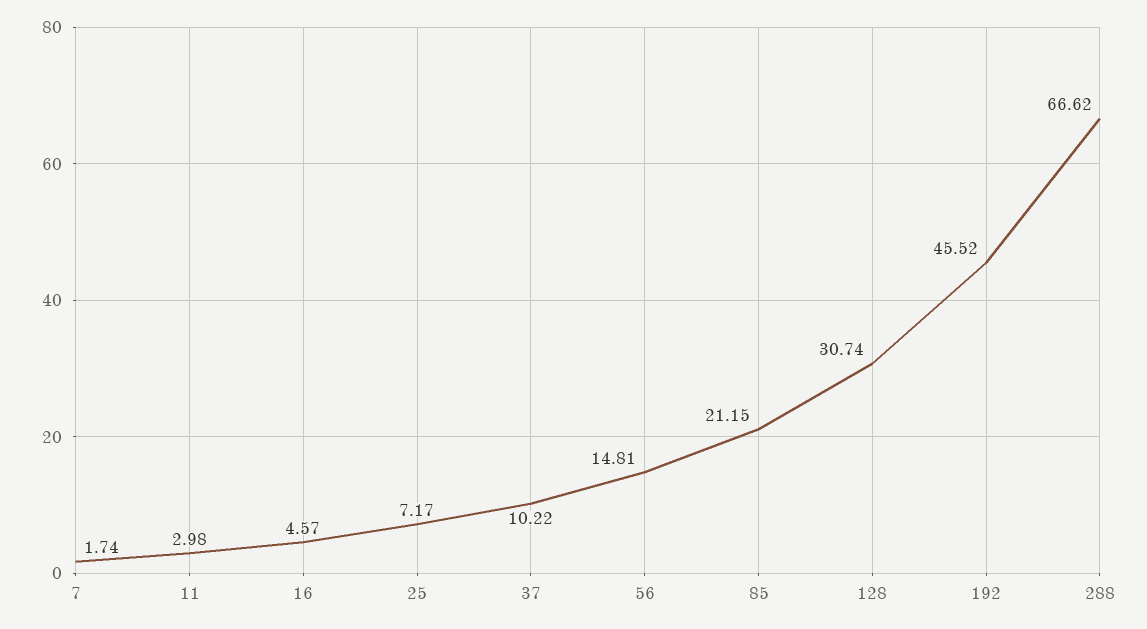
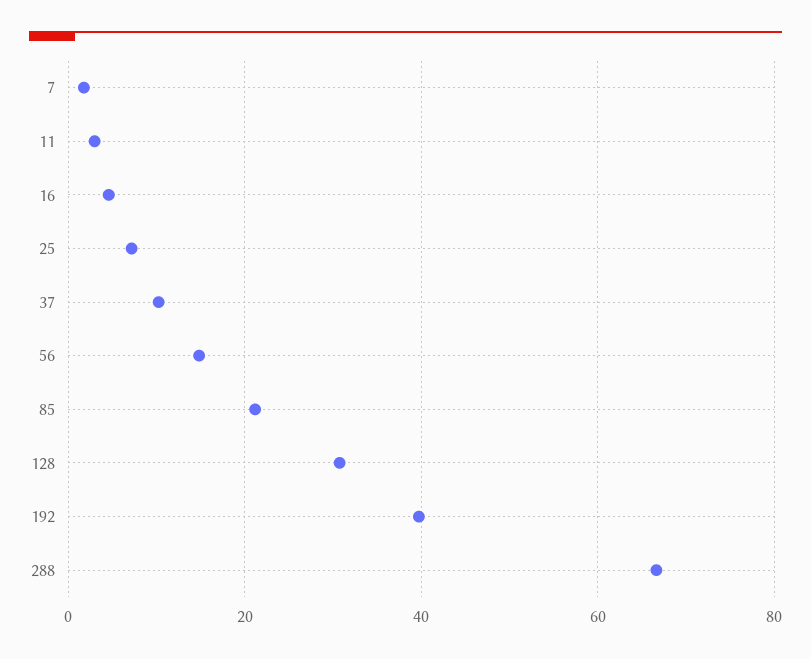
192: 45.52 -> 40

